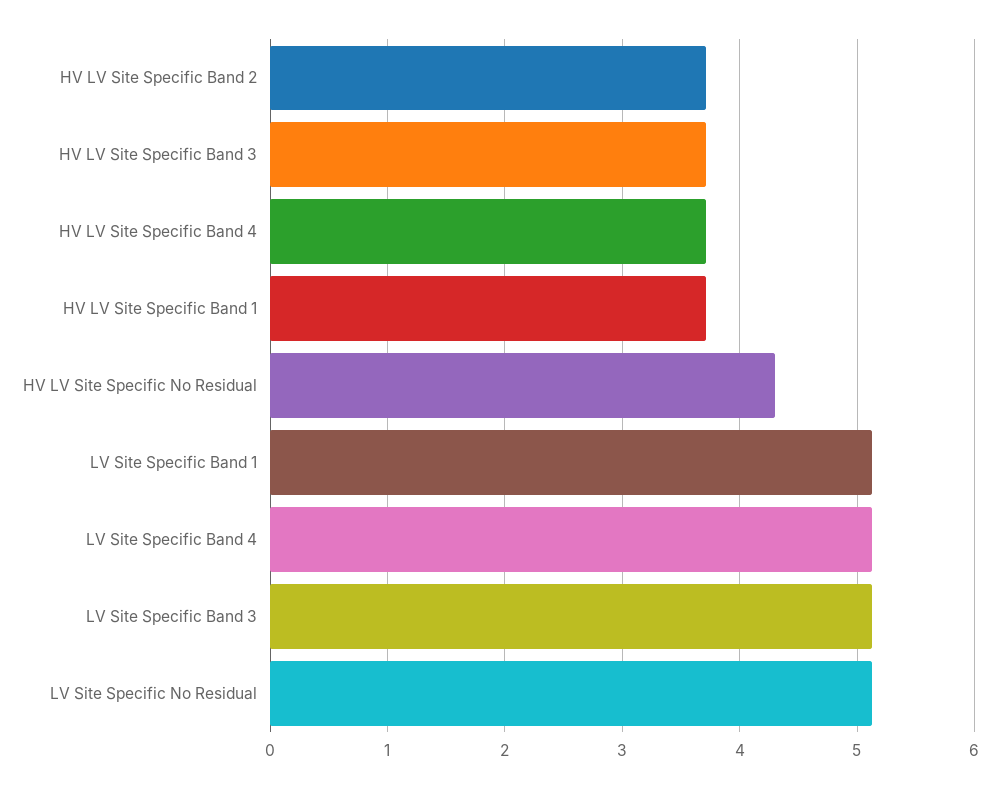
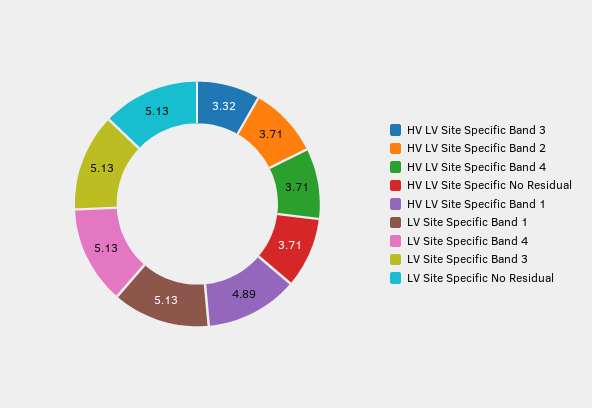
HV LV Site Specific Band 3: 3.7 -> 3.32
HV LV Site Specific Band 1: 3.7 -> 4.89
HV LV Site Specific No Residual: 4.3 -> 3.71

